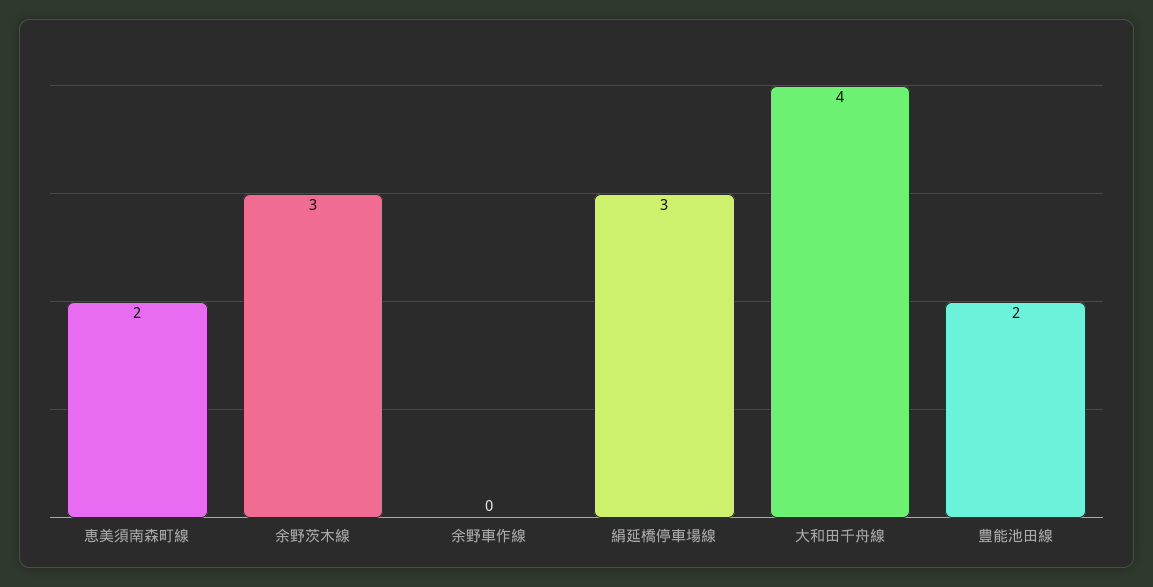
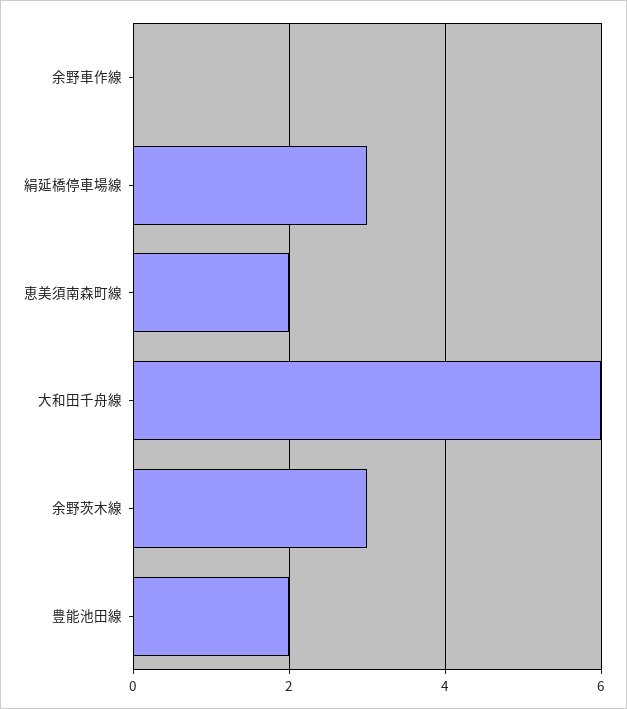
大和田千舟線: 4 -> 6

